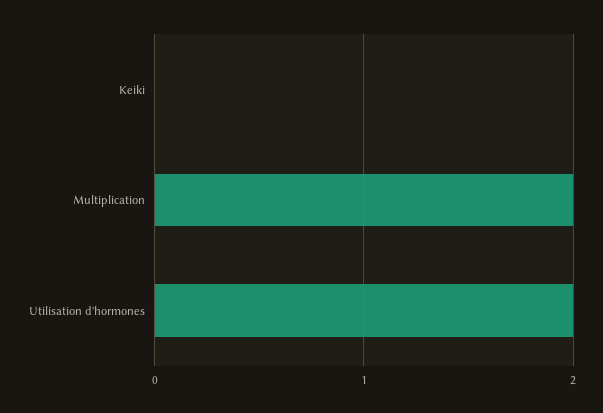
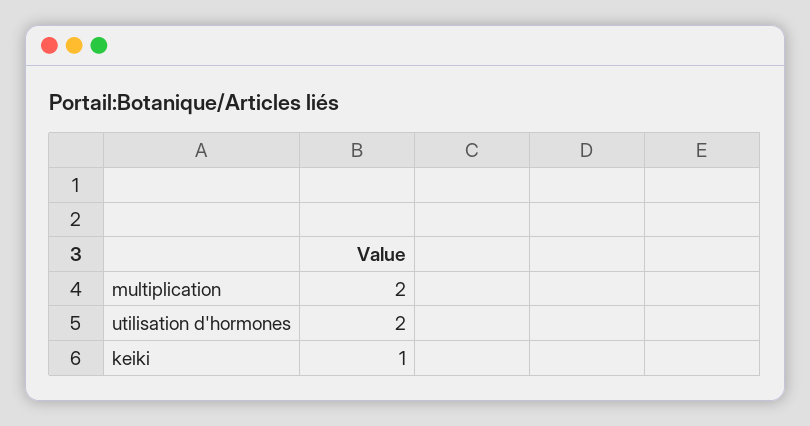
Keiki: 0 -> 1

